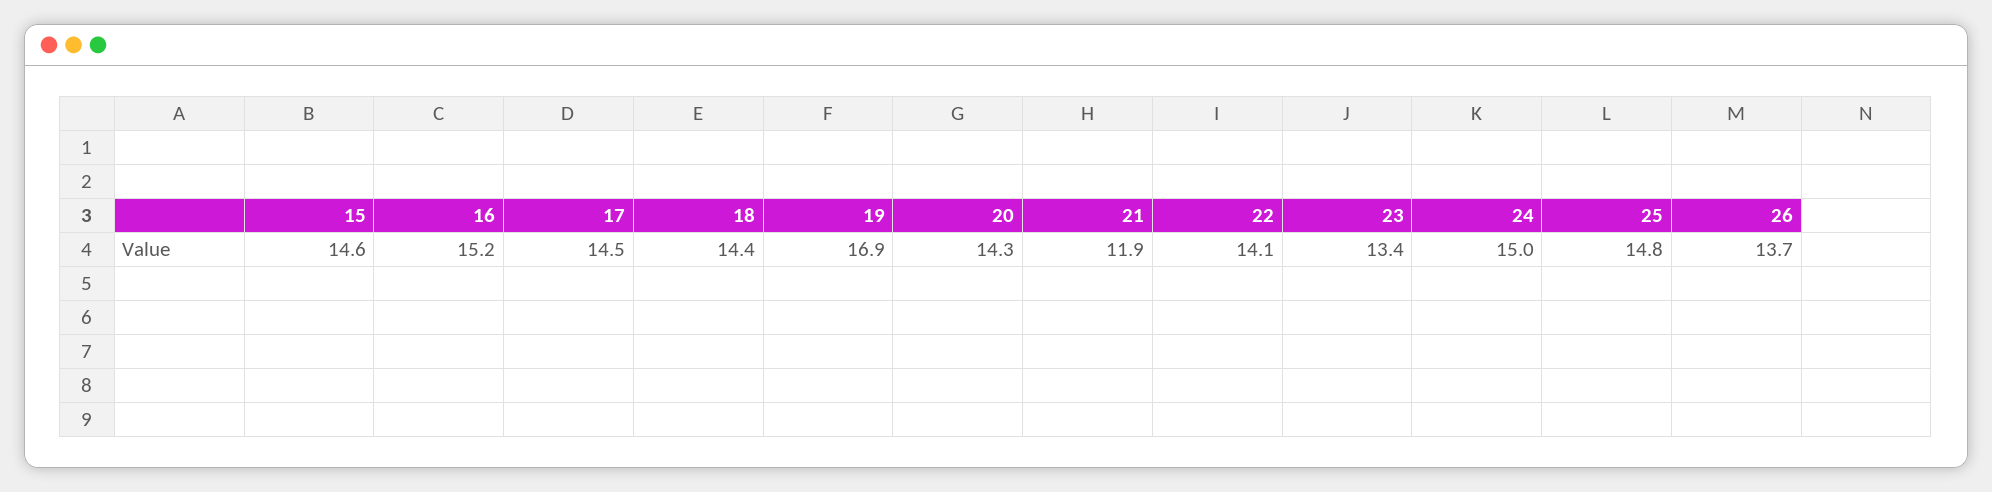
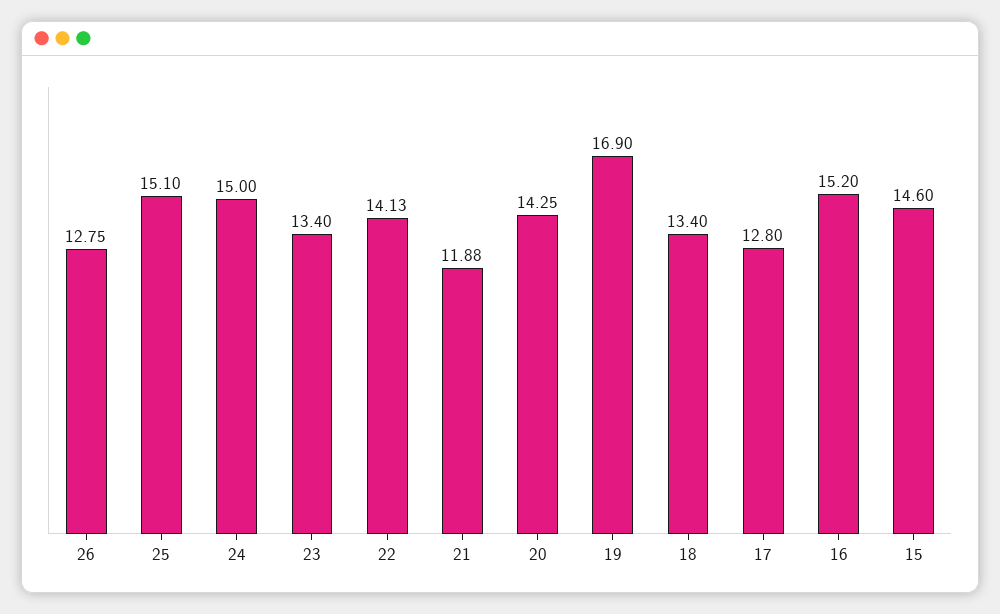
17: 14.5 -> 12.8
18: 14.4 -> 13.4
25: 14.8 -> 15.1
26: 13.7 -> 12.75

